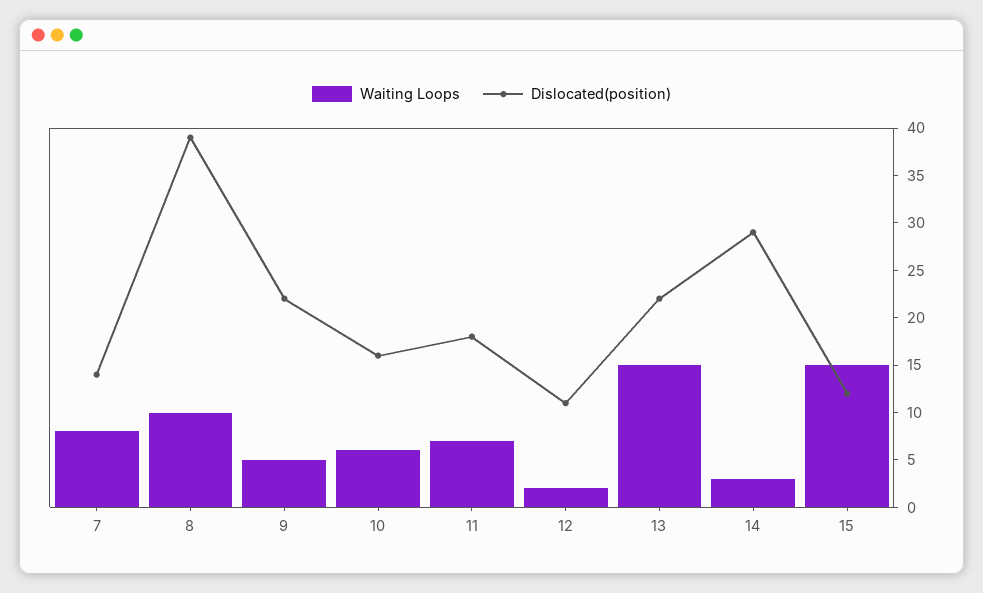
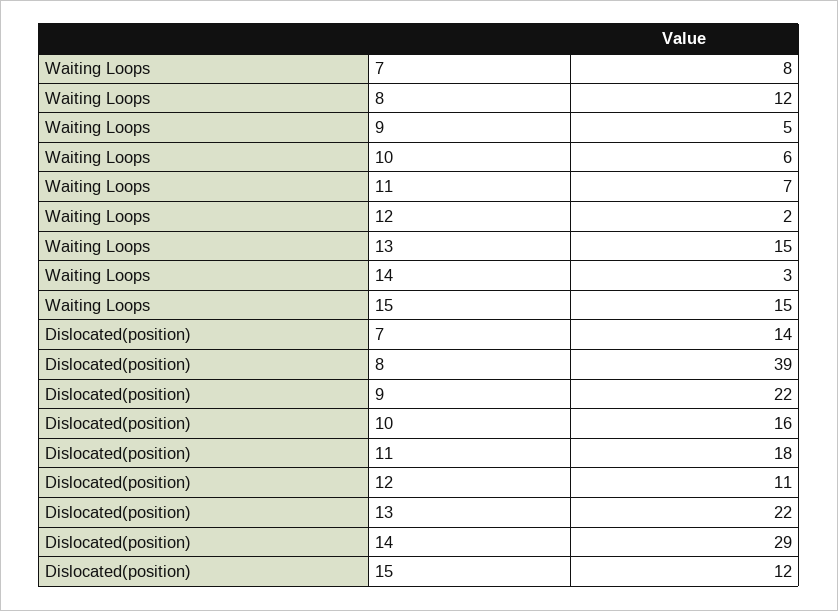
Waiting Loops, 8: 10 -> 12

